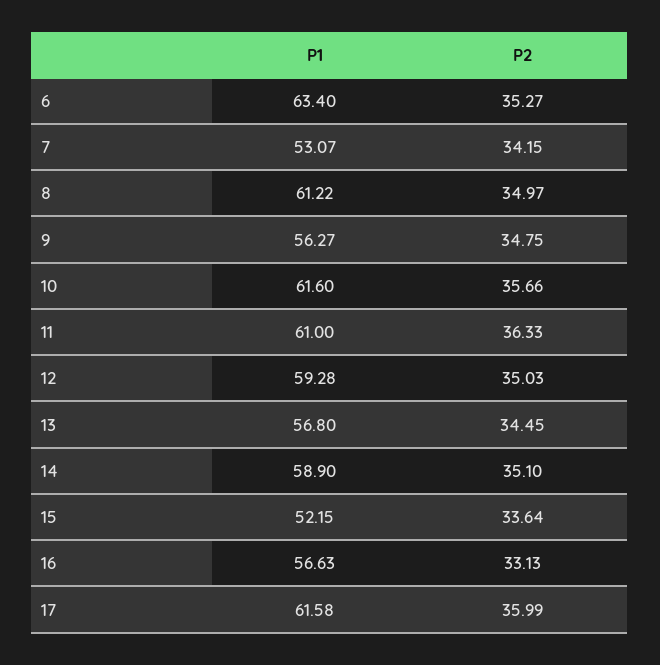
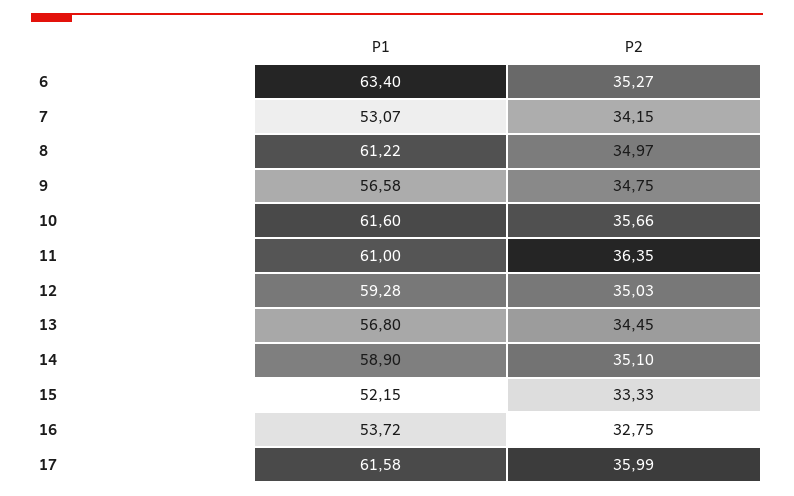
P1, 9: 56.27 -> 56.58
P2, 11: 36.33 -> 36.35
P2, 15: 33.64 -> 33.33
P1, 16: 56.63 -> 53.72
P2, 16: 33.13 -> 32.75

